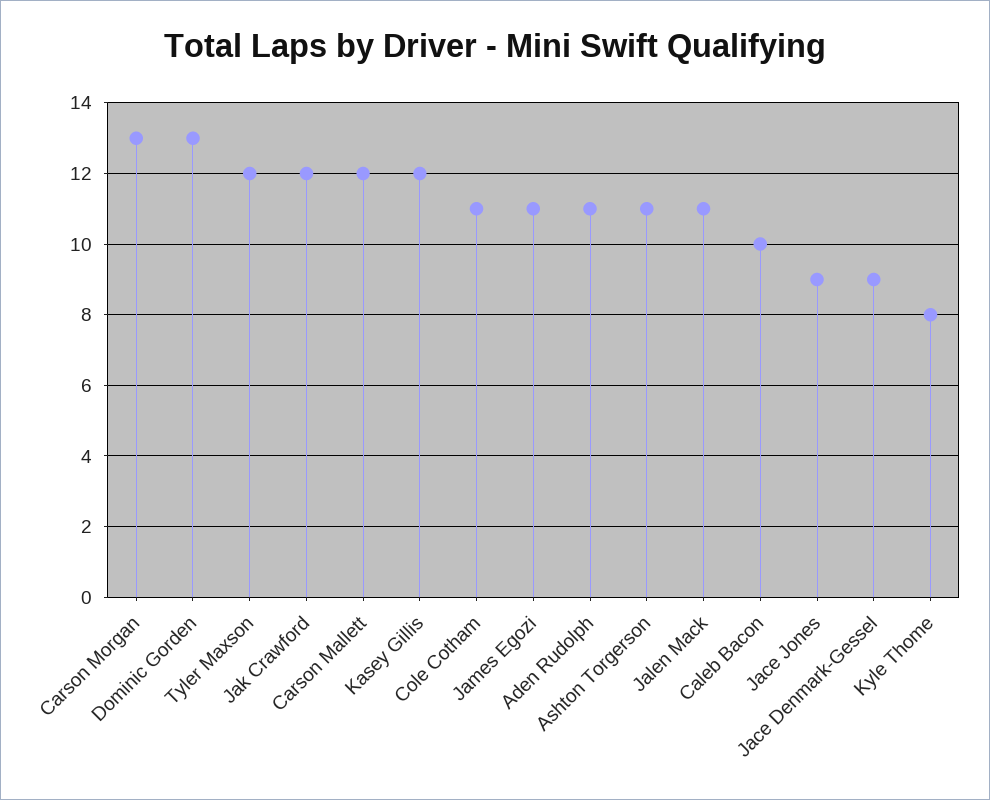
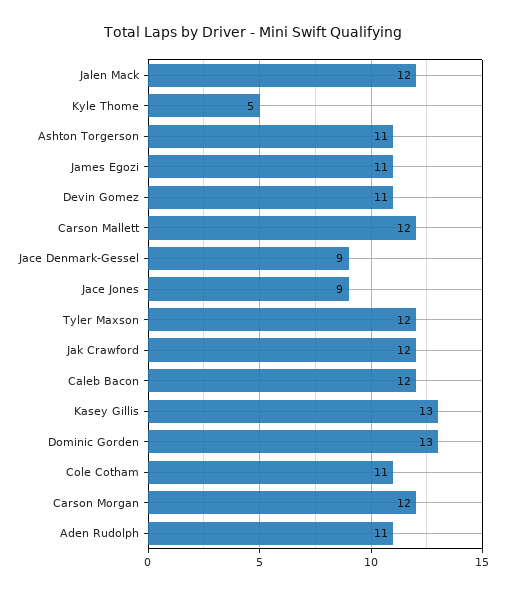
Carson Morgan: 13 -> 12
Kasey Gillis: 12 -> 13
Jalen Mack: 11 -> 12
Caleb Bacon: 10 -> 12
Kyle Thome: 8 -> 5
Devin Gomez: none -> 11

